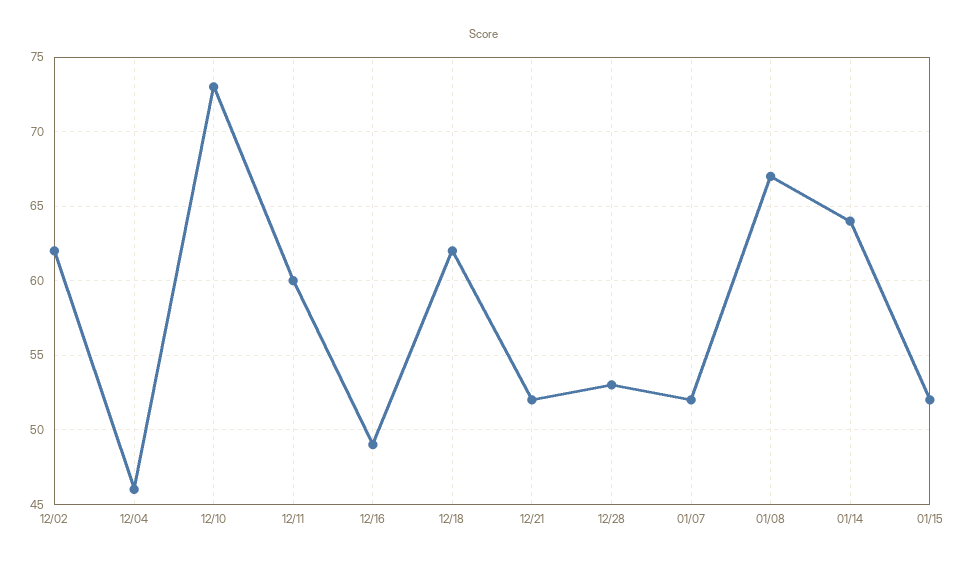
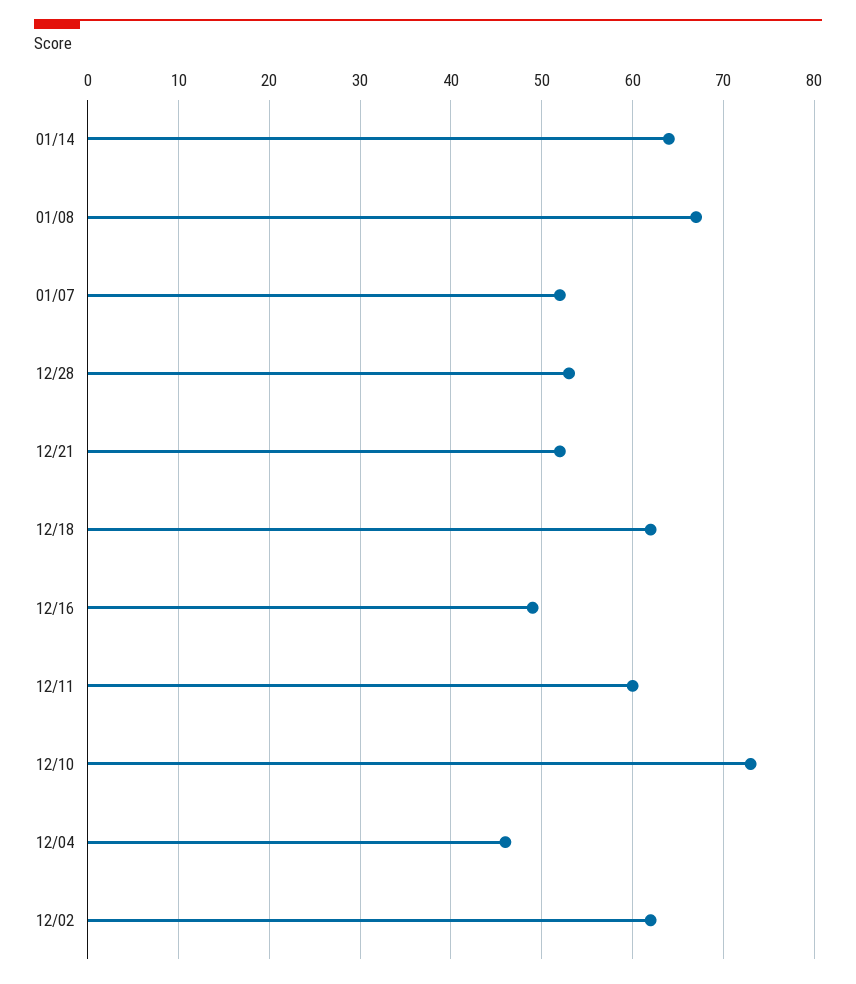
01/15: 52 -> none

